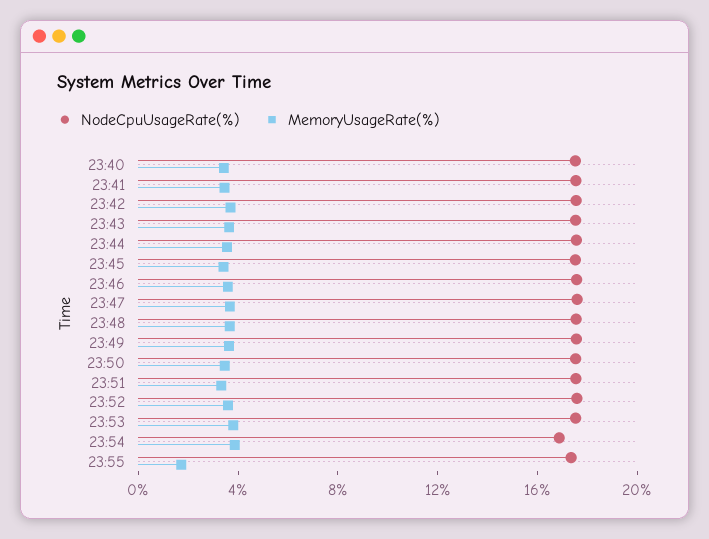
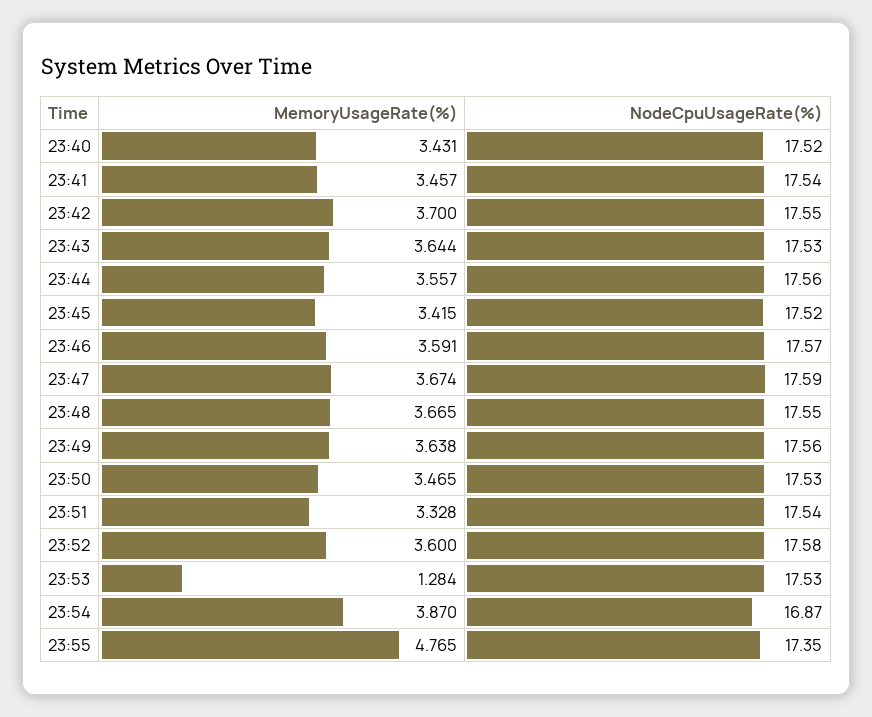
MemoryUsageRate(%), 23:53: 4 -> 1.284
MemoryUsageRate(%), 23:55: 2 -> 4.765

